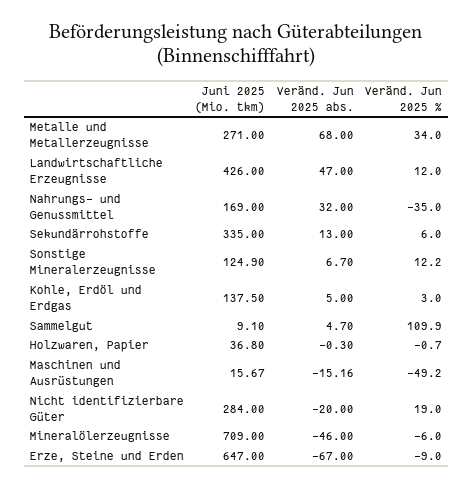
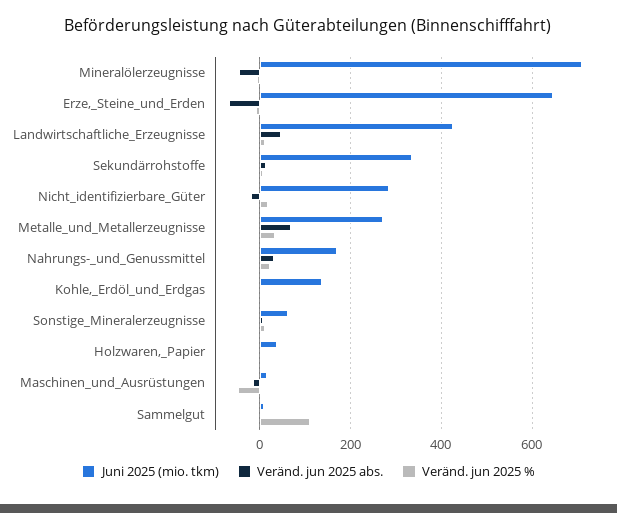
Veränd. Jun 2025 %, Nahrungs- und Genussmittel: -35 -> 20
Juni 2025 (Mio. tkm), Sonstige Mineralerzeugnisse: 124.9 -> 60

